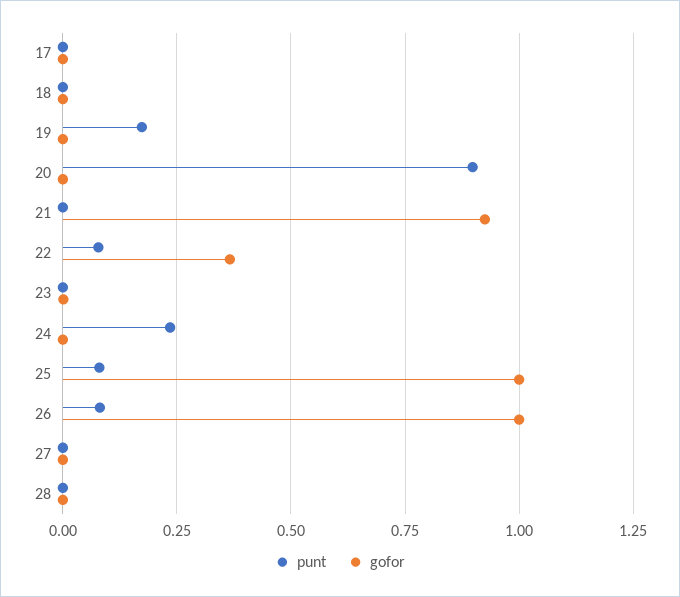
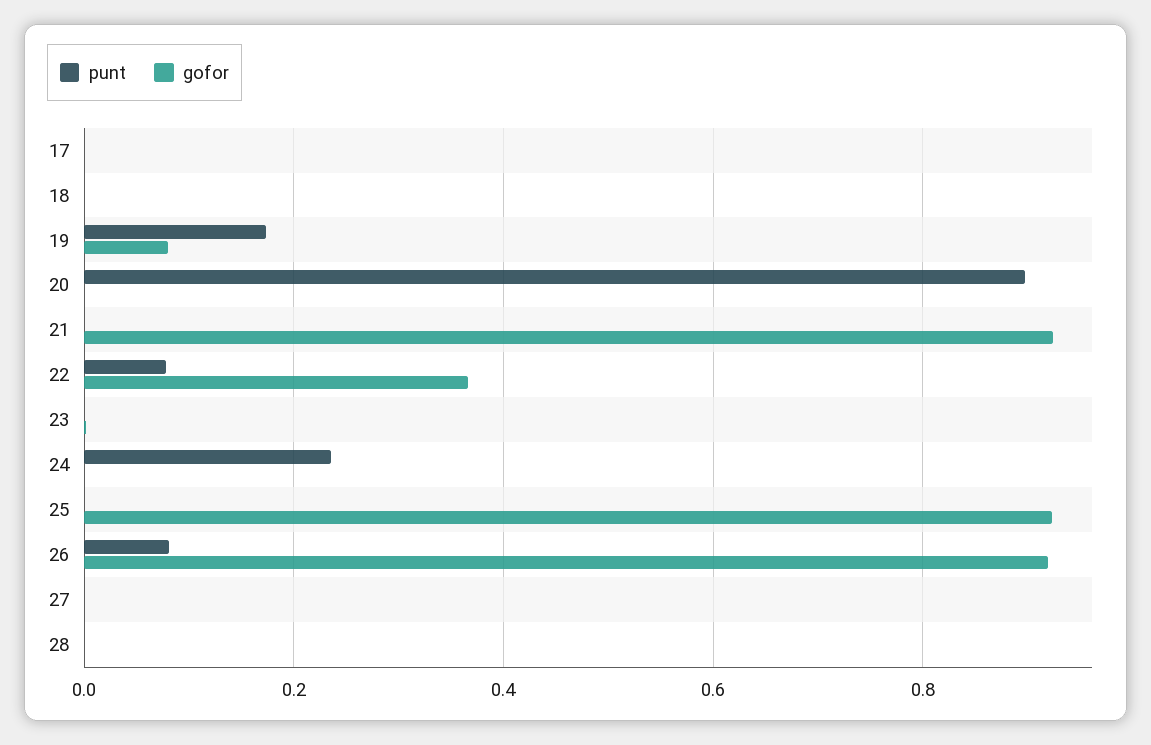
gofor, 19: 0 -> 0.08
punt, 25: 0.075 -> 0
gofor, 25: 1 -> 0.92
gofor, 26: 1 -> 0.92

